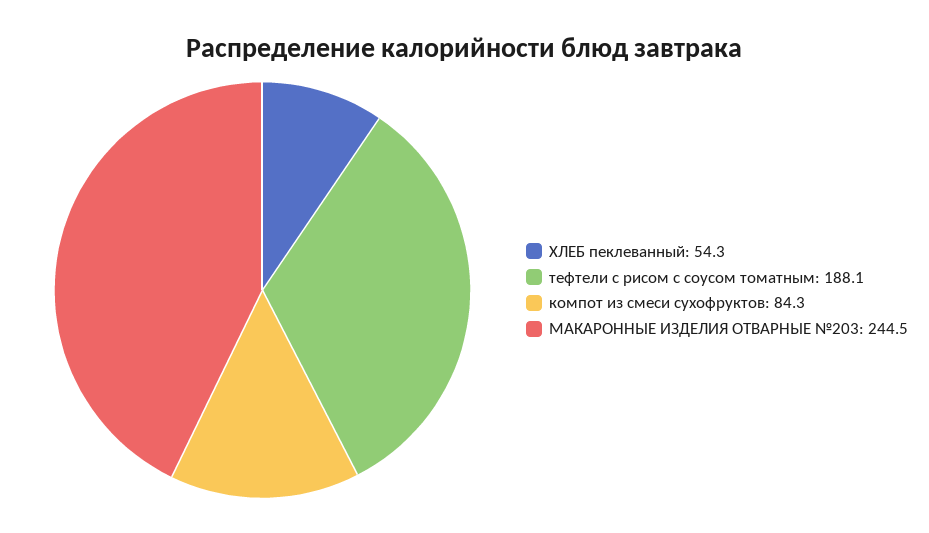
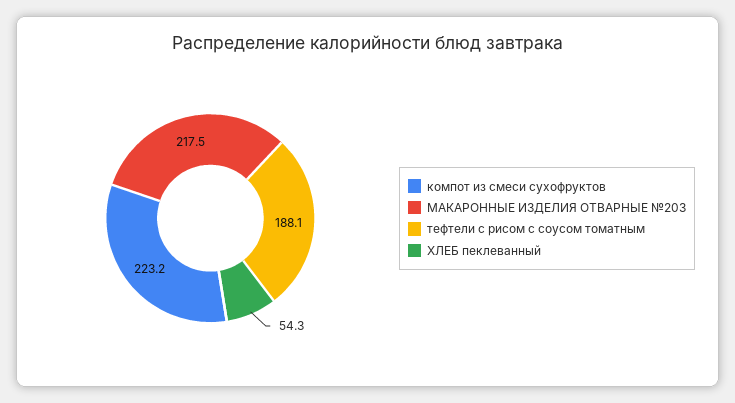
компот из смеси сухофруктов: 84.3 -> 223.2
МАКАРОННЫЕ ИЗДЕЛИЯ ОТВАРНЫЕ №203: 244.5 -> 217.5

